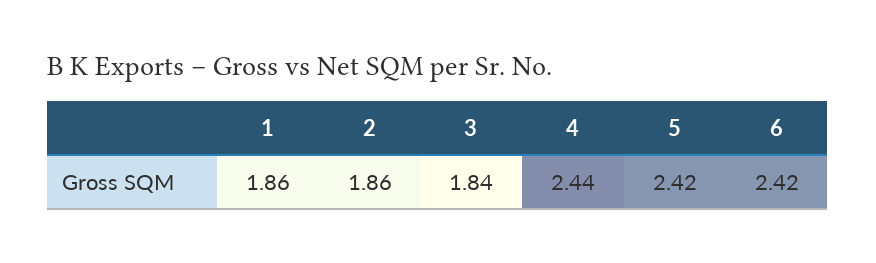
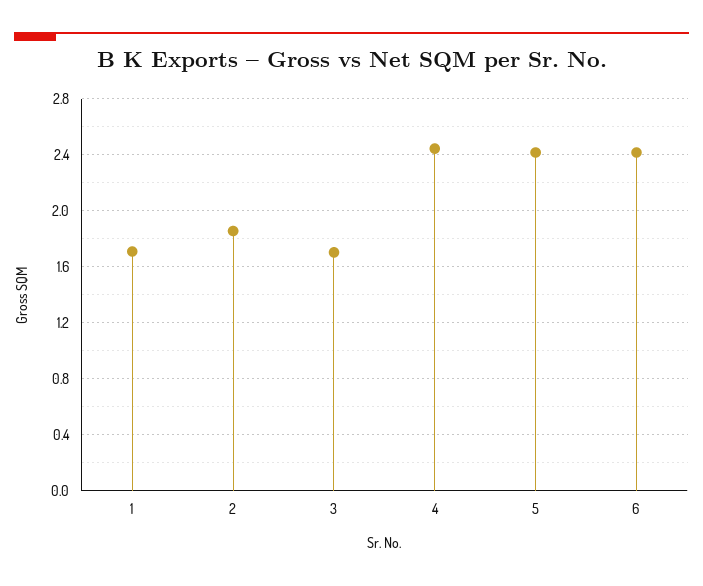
1: 1.86 -> 1.7
3: 1.84 -> 1.7

